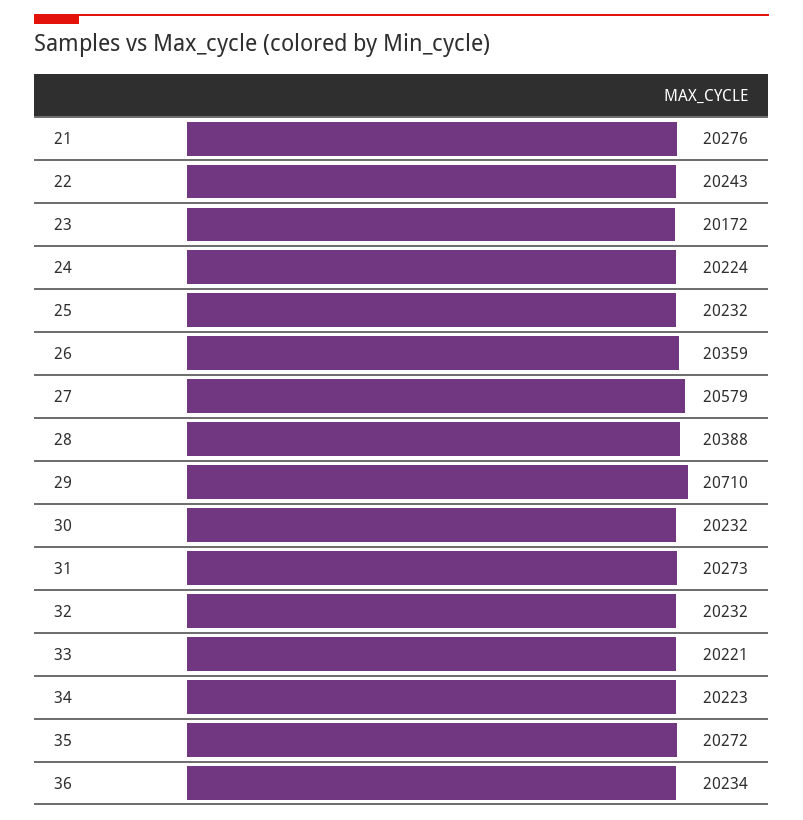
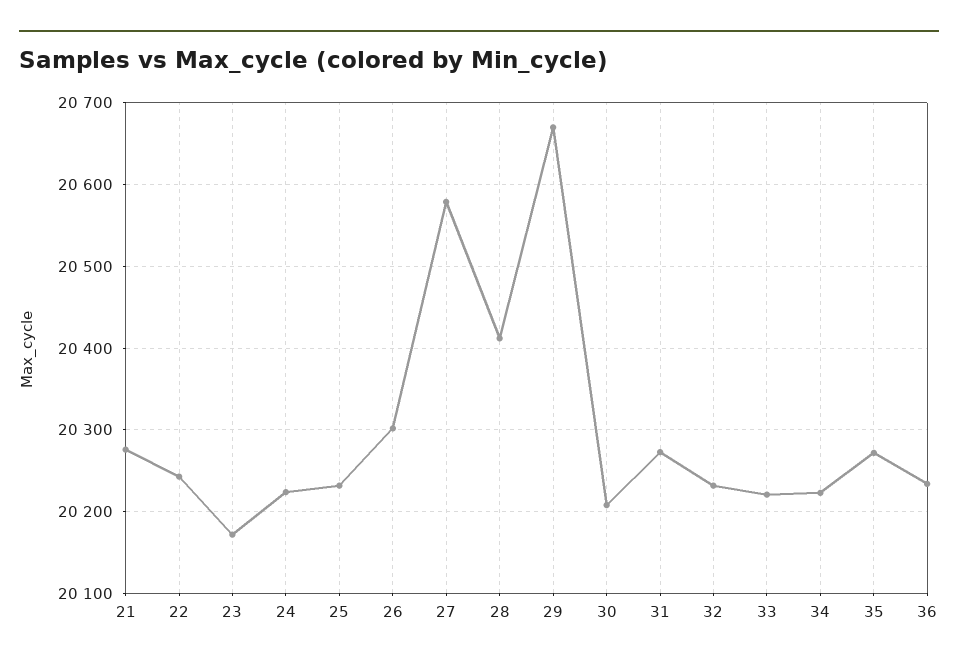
26: 20359 -> 20300
28: 20388 -> 20410
29: 20710 -> 20670
30: 20232 -> 20210

